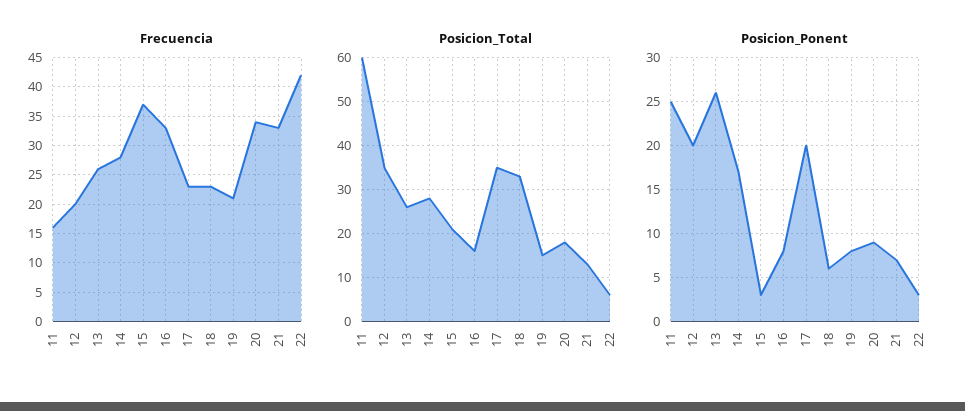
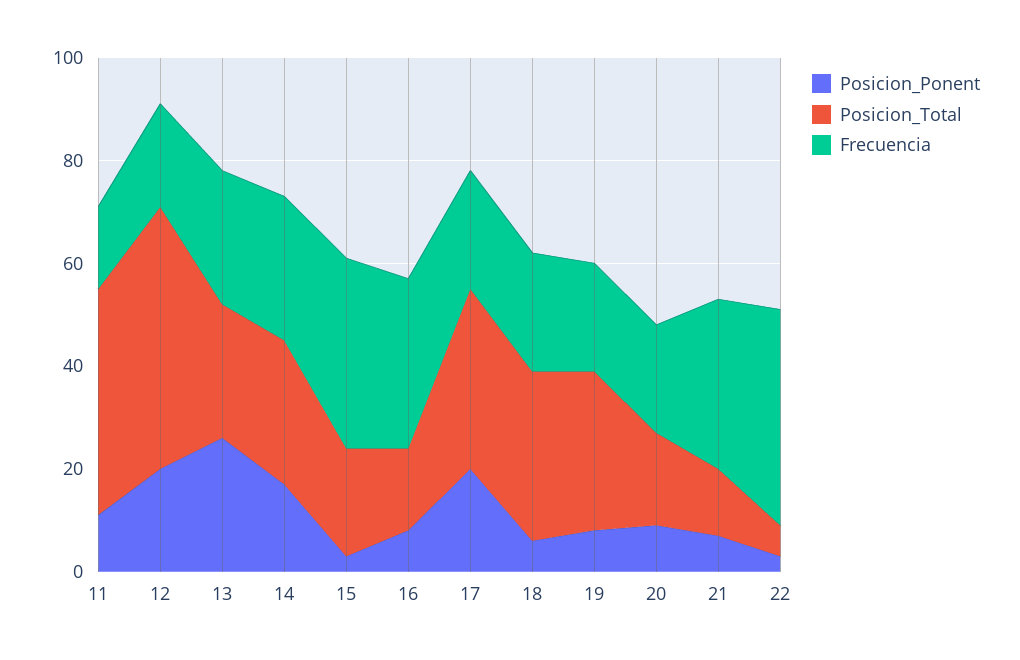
Frecuencia, 20: 35 -> 20
Posicion_Total, 11: 60 -> 45
Posicion_Total, 12: 35 -> 50
Posicion_Total, 19: 15 -> 30
Posicion_Ponent, 11: 25 -> 10

